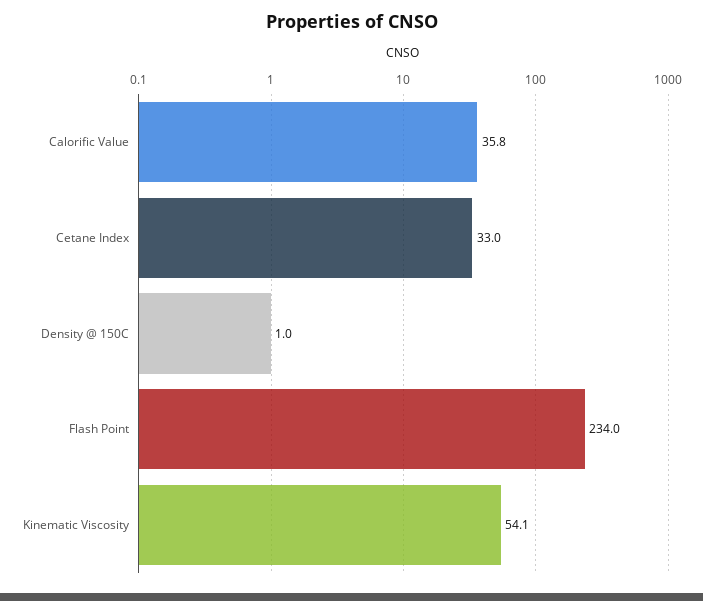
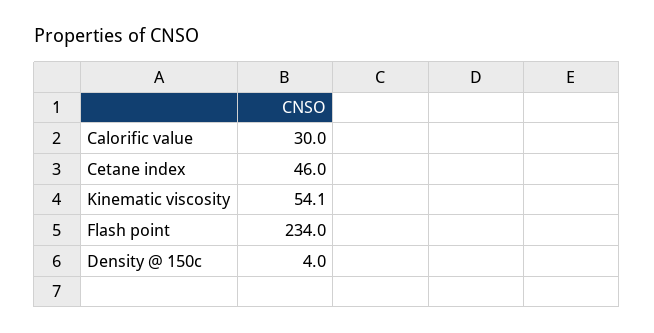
Calorific Value: 35.8 -> 30
Cetane Index: 33 -> 46
Density @ 150C: 1 -> 4

